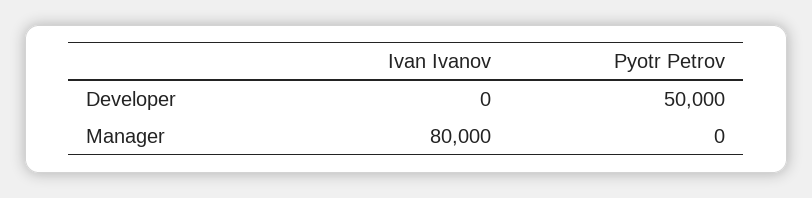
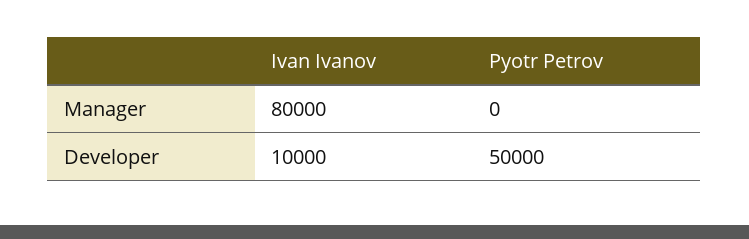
Ivan Ivanov, Developer: 0 -> 10000

